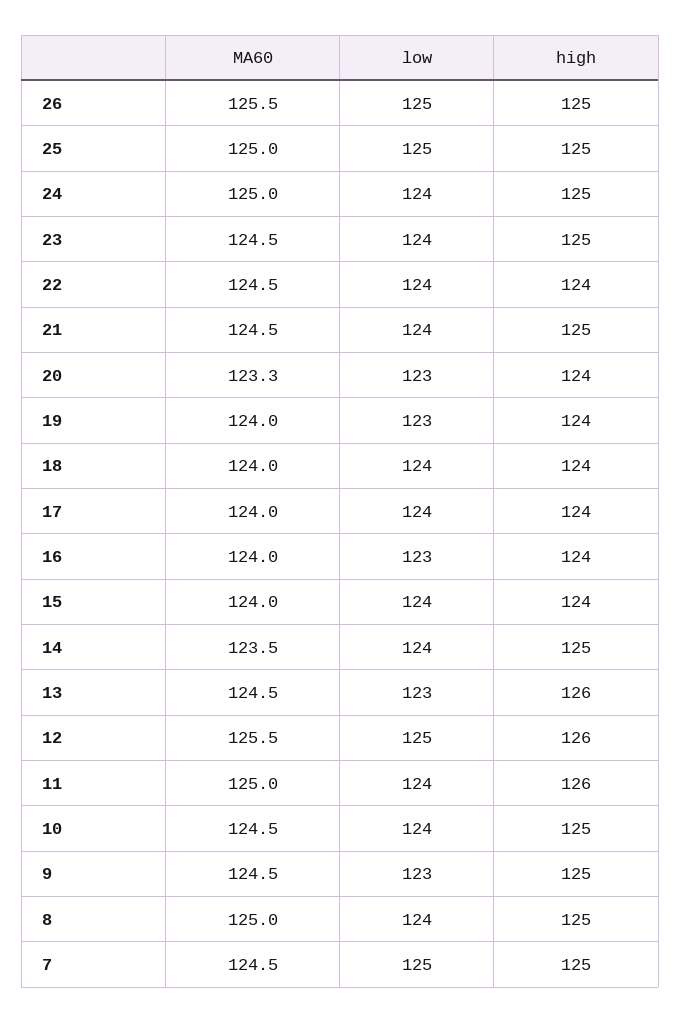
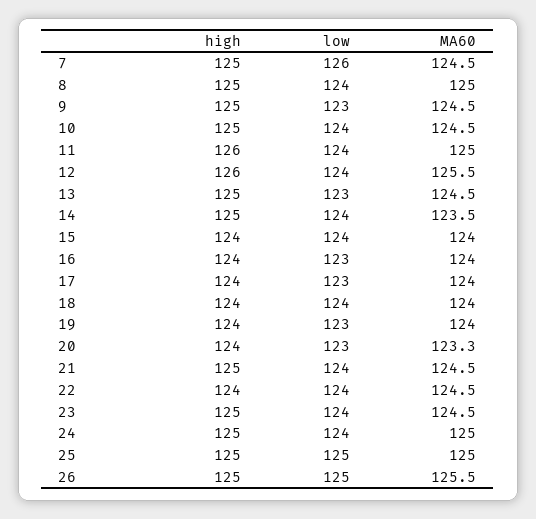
low, 17: 124 -> 123
high, 13: 126 -> 125
low, 12: 125 -> 124
low, 7: 125 -> 126

